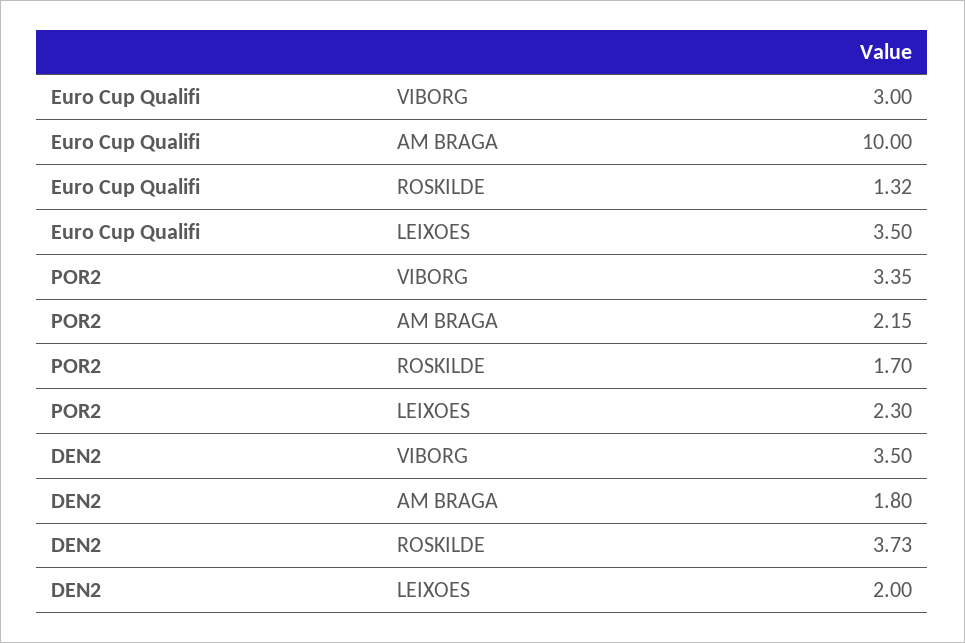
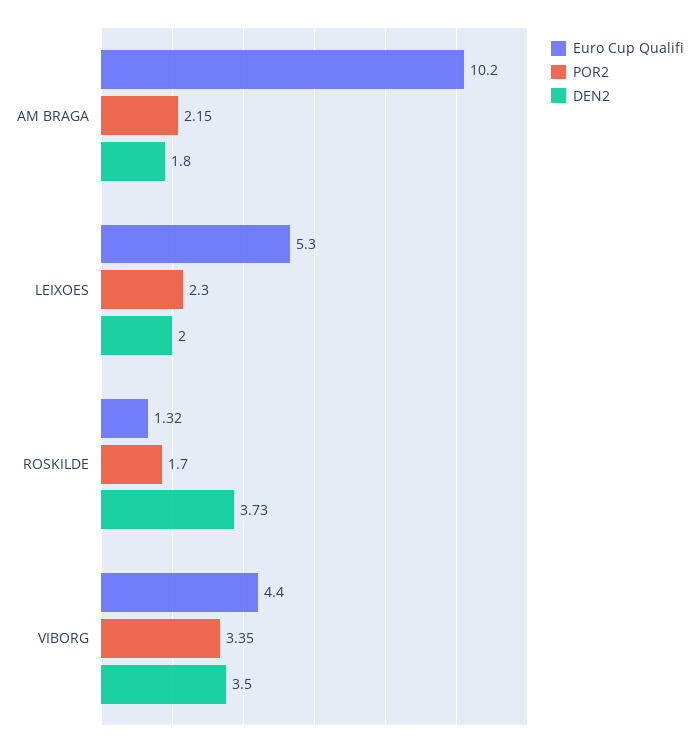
Euro Cup Qualifi, VIBORG: 3 -> 4.4
Euro Cup Qualifi, AM BRAGA: 10 -> 10.2
Euro Cup Qualifi, LEIXOES: 3.5 -> 5.3

